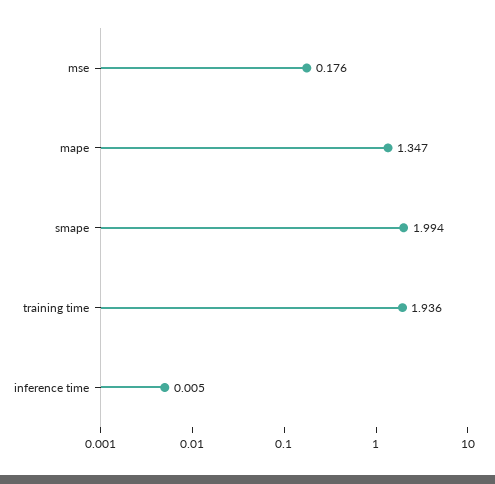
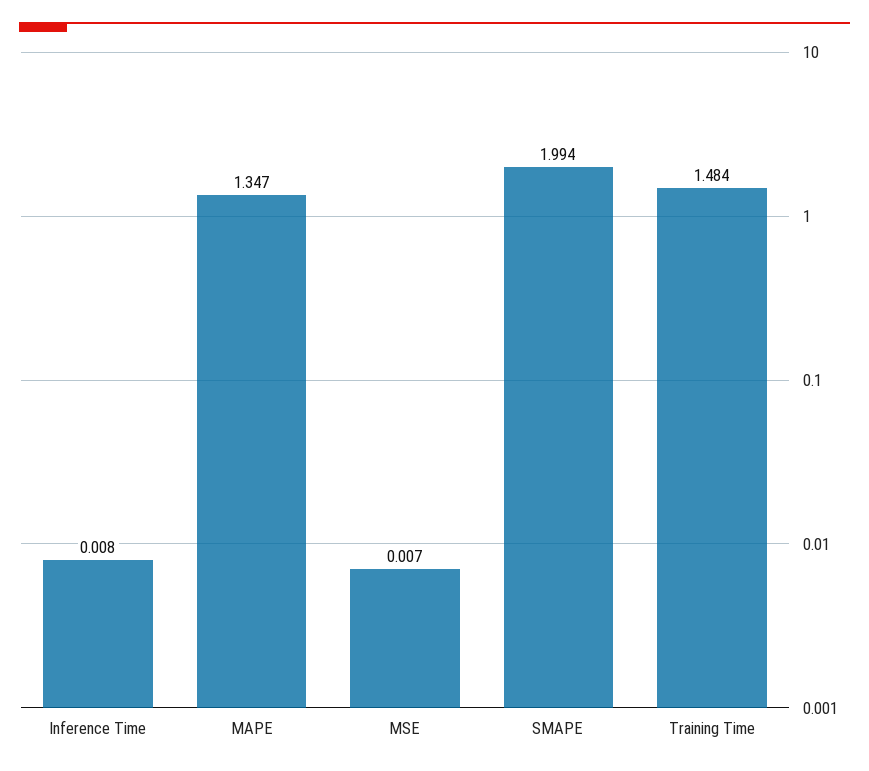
mse: 0.176 -> 0.007
training time: 1.936 -> 1.484
inference time: 0.005 -> 0.008

